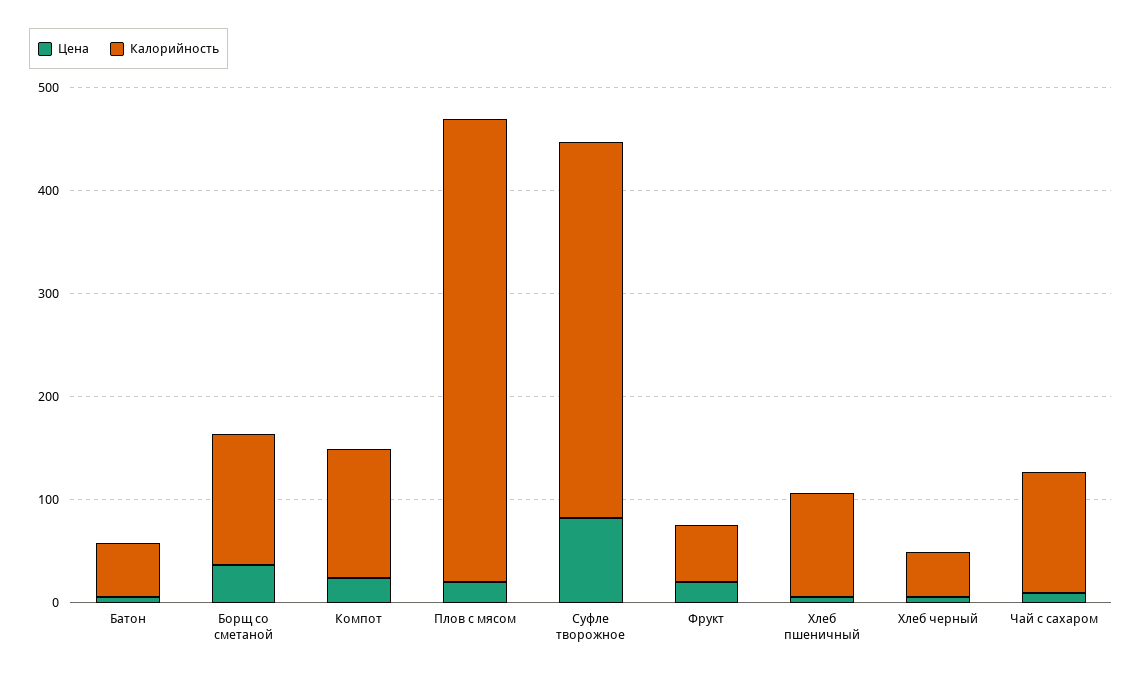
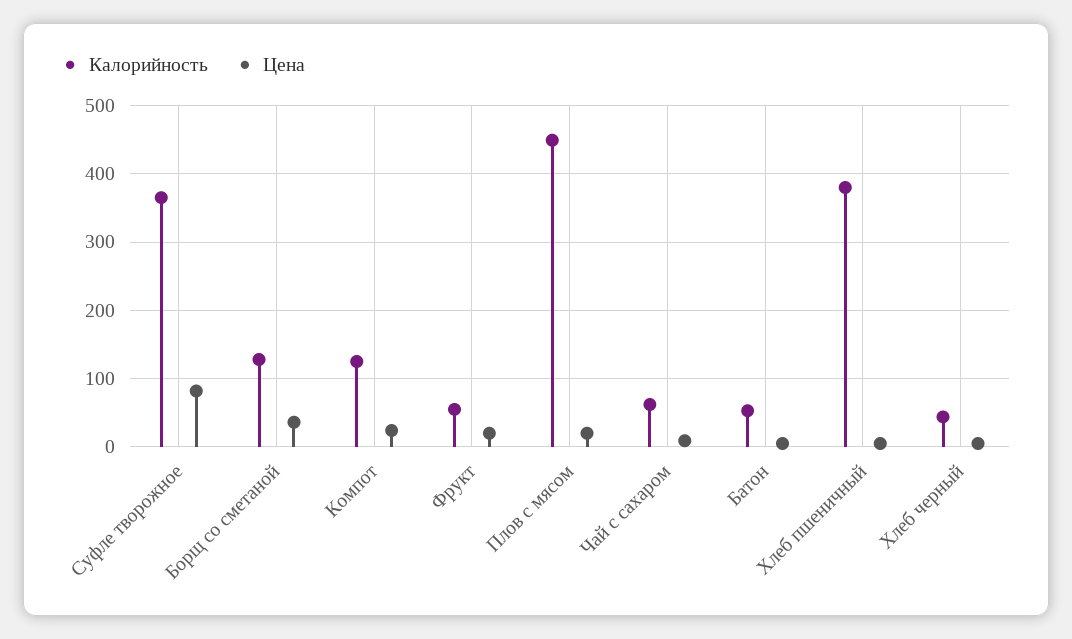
Калорийность, Хлеб пшеничный: 100 -> 380
Калорийность, Чай с сахаром: 120 -> 60

